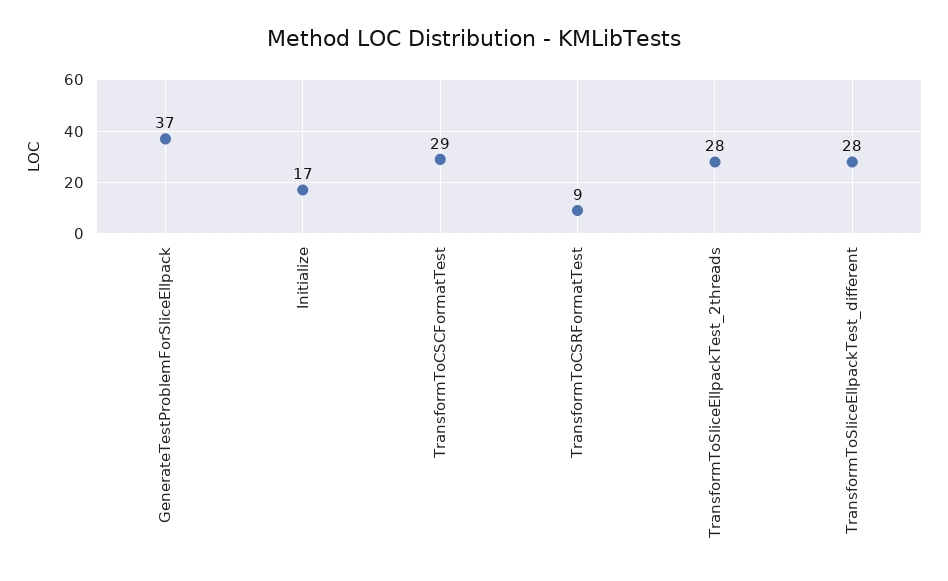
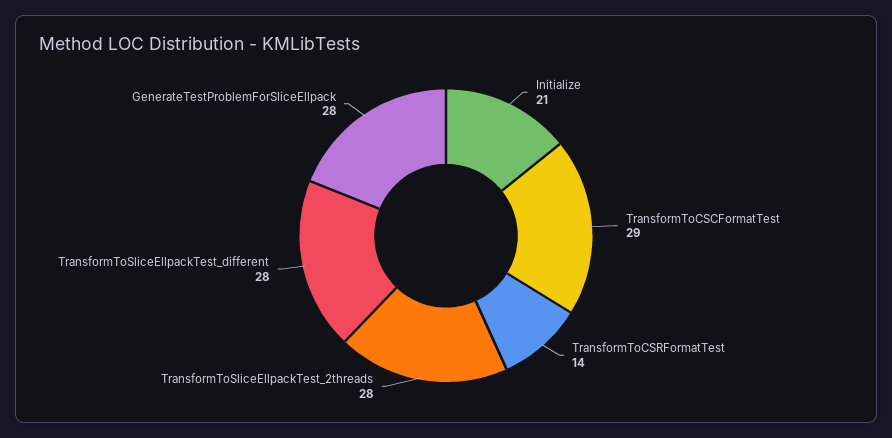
GenerateTestProblemForSliceEllpack: 37 -> 28
Initialize: 17 -> 21
TransformToCSRFormatTest: 9 -> 14

